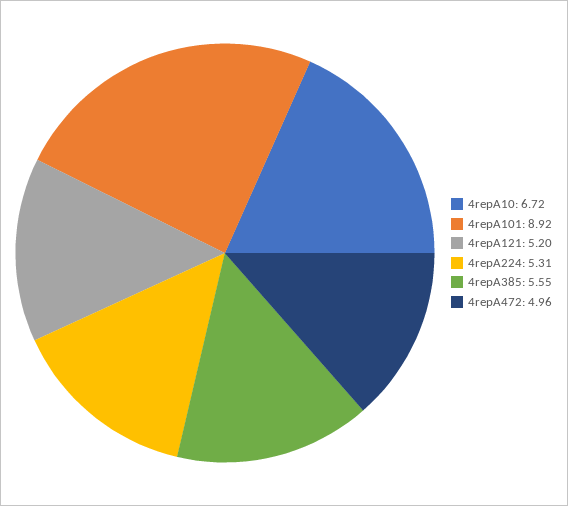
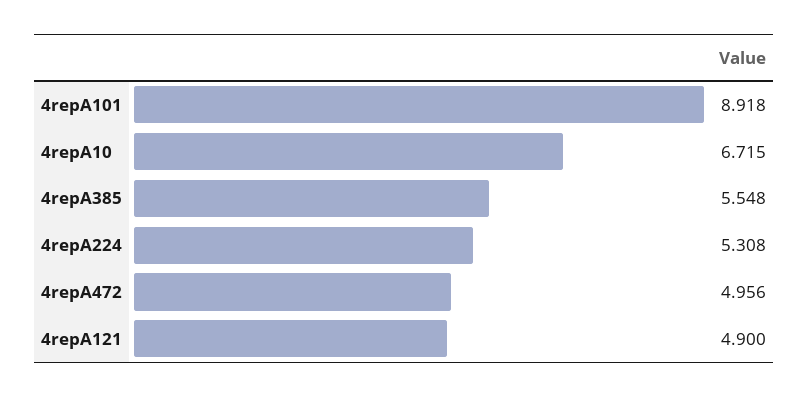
4repA121: 5.2 -> 4.9

